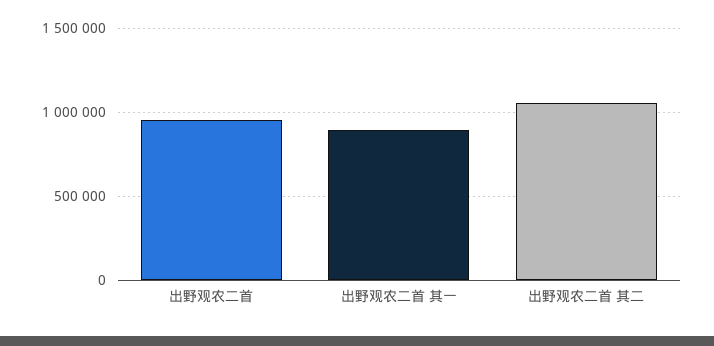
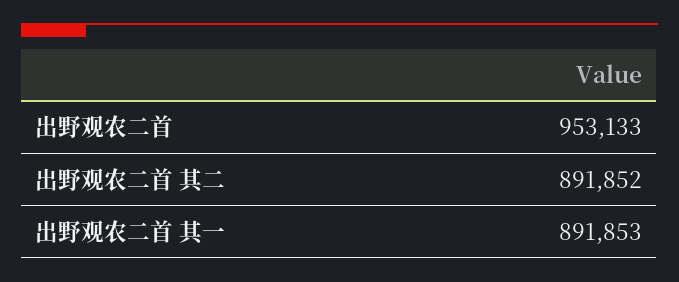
出野观农二首 其二: 1050000 -> 891852

